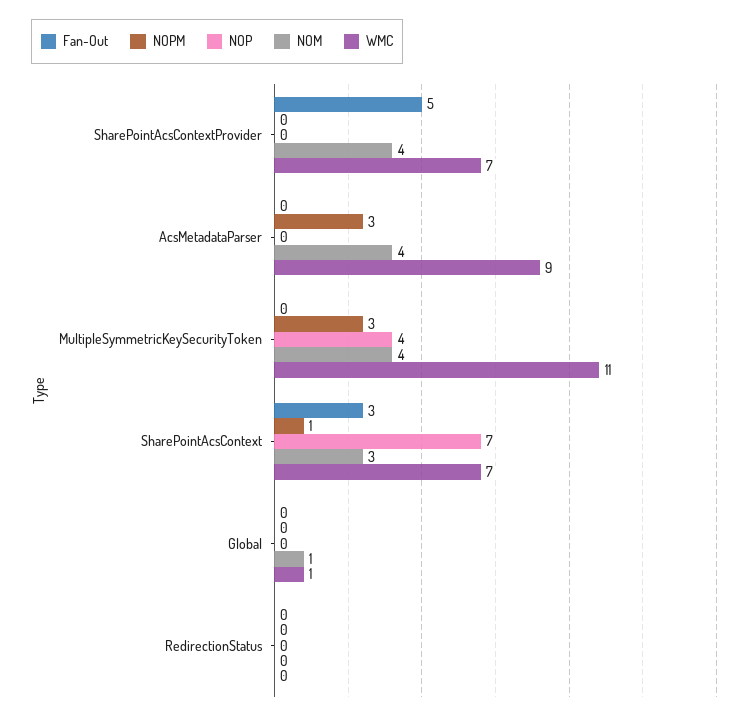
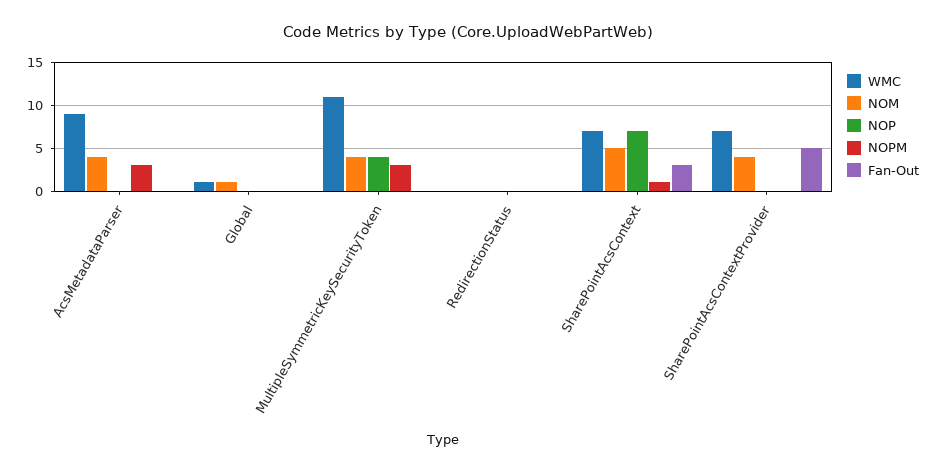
NOM, SharePointAcsContext: 3 -> 5

